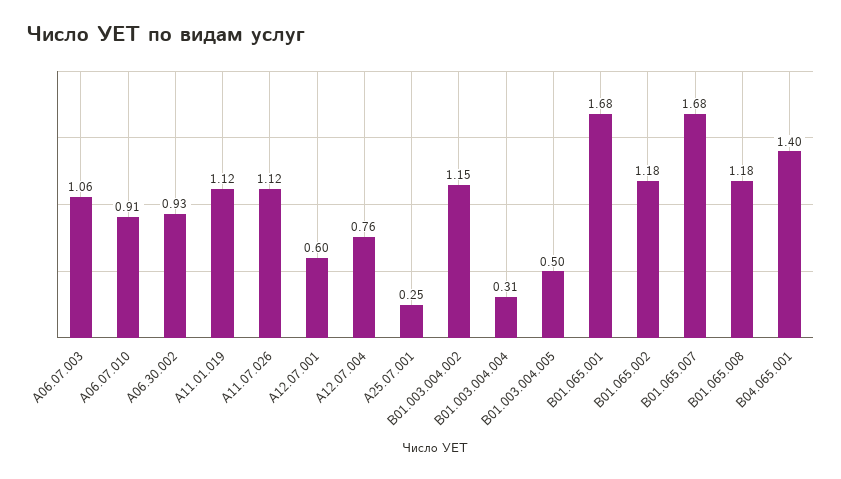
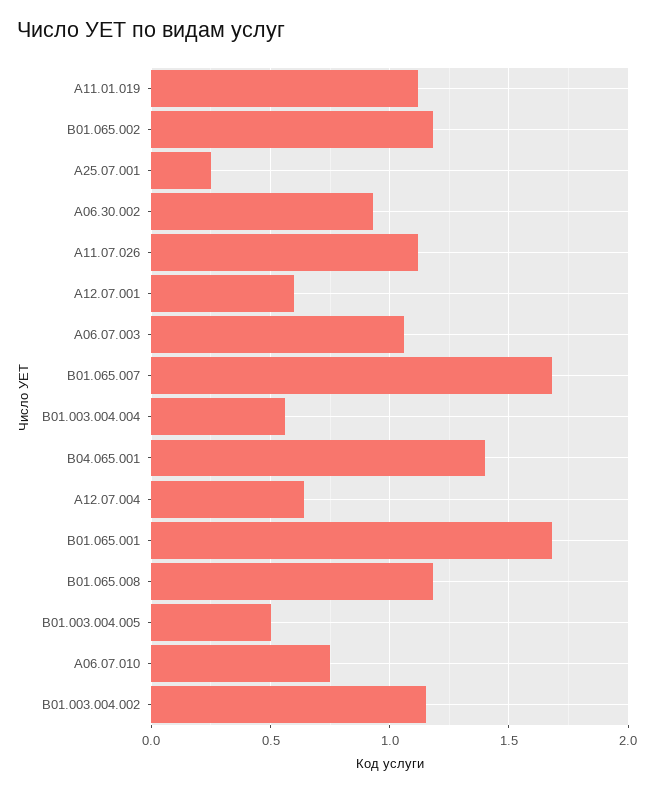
A06.07.010: 0.91 -> 0.75
A12.07.004: 0.76 -> 0.65
B01.003.004.004: 0.31 -> 0.55

